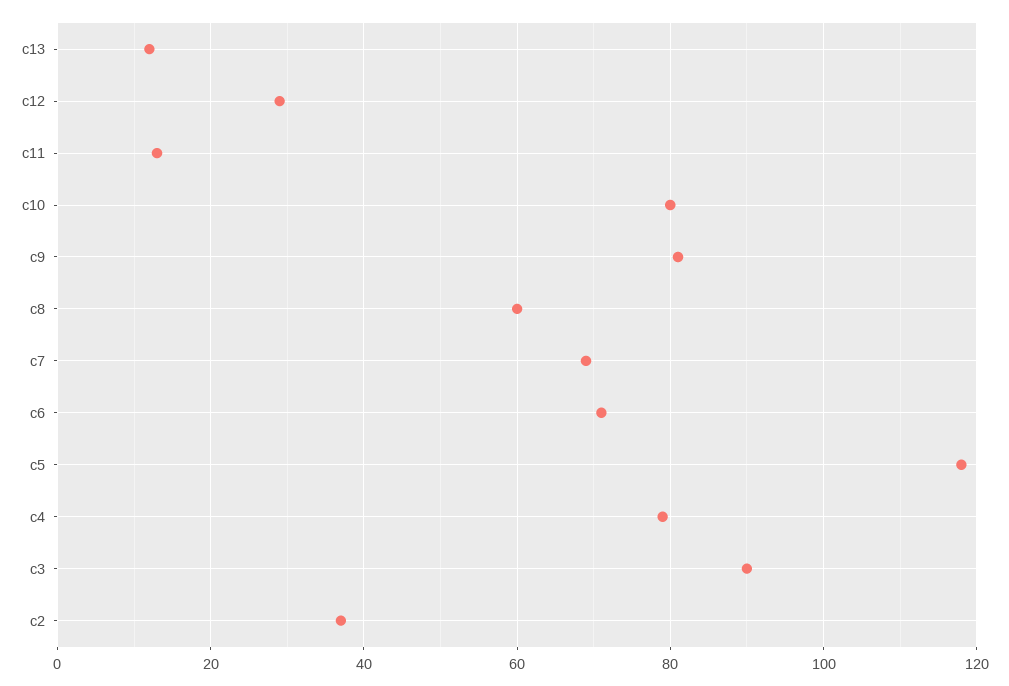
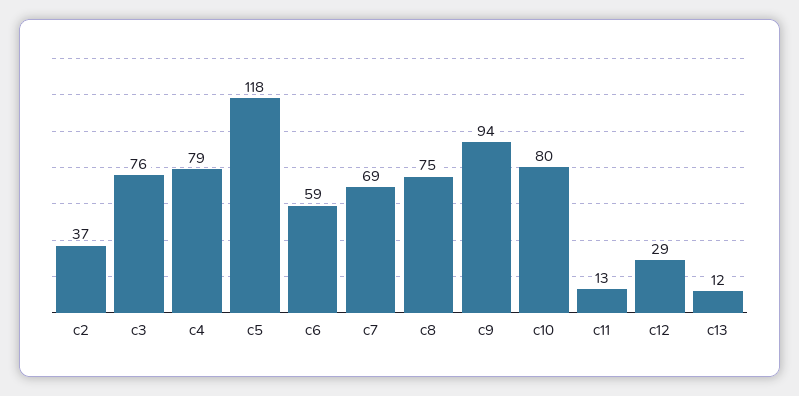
c9: 80 -> 94
c8: 60 -> 75
c6: 70 -> 59
c3: 90 -> 76

